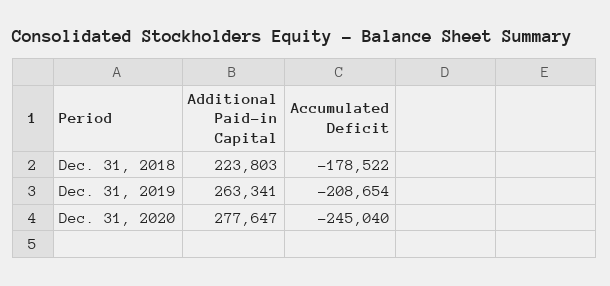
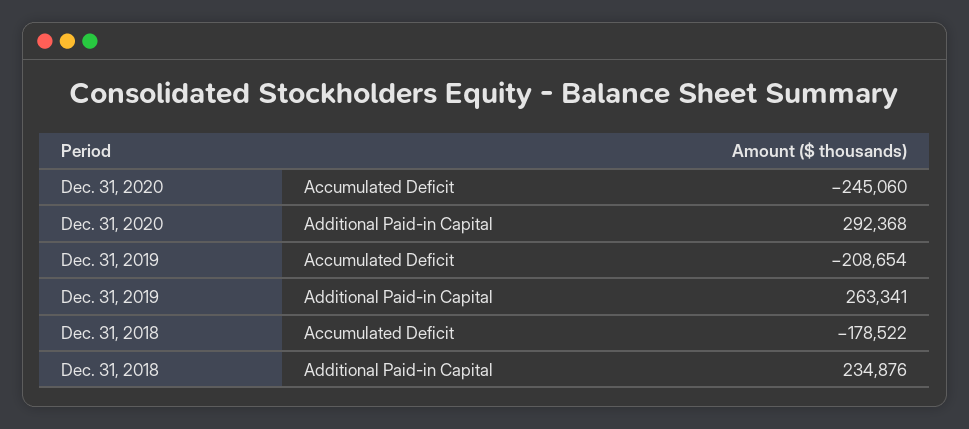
Additional Paid-in Capital, Dec. 31, 2018: 223803 -> 234876
Additional Paid-in Capital, Dec. 31, 2020: 277647 -> 292368
Accumulated Deficit, Dec. 31, 2020: -245040 -> -245060

